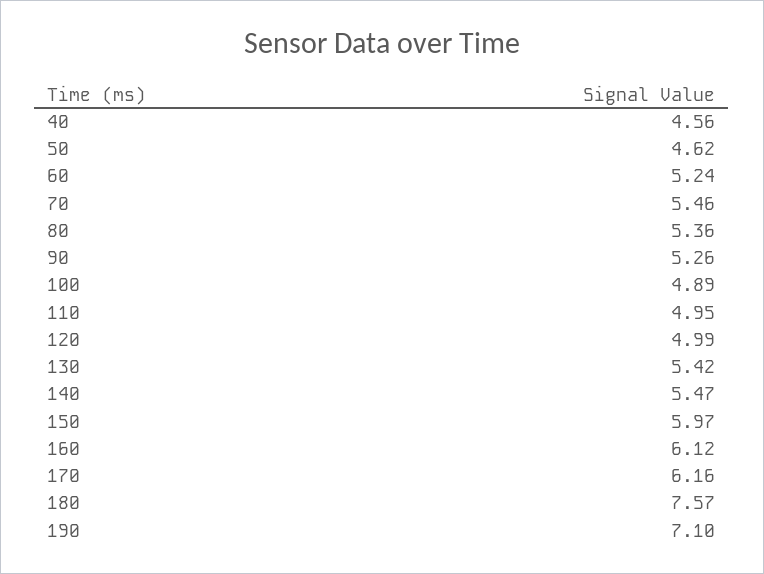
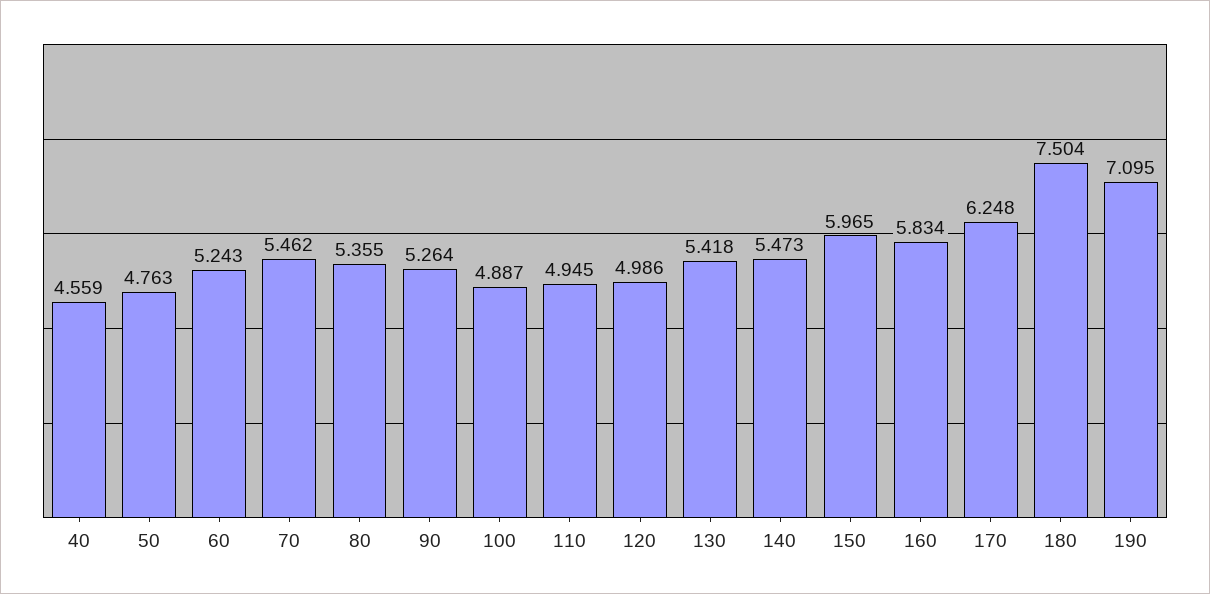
50: 4.62 -> 4.763
160: 6.12 -> 5.834
170: 6.16 -> 6.248
180: 7.57 -> 7.504

